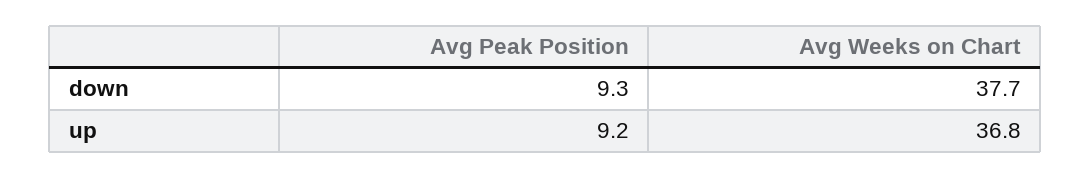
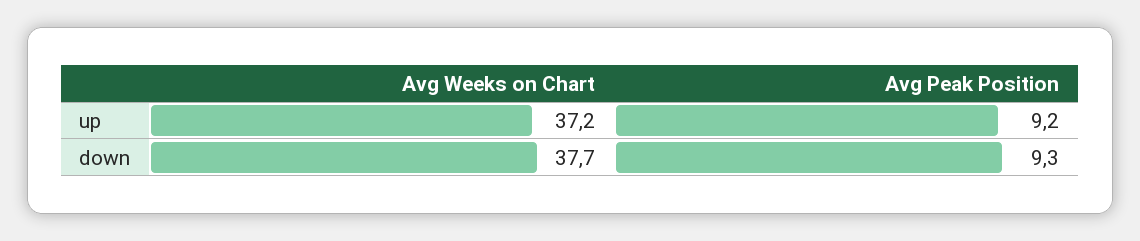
Avg Weeks on Chart, up: 36.8 -> 37.2

